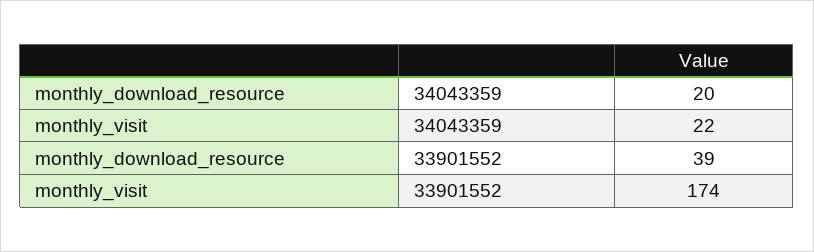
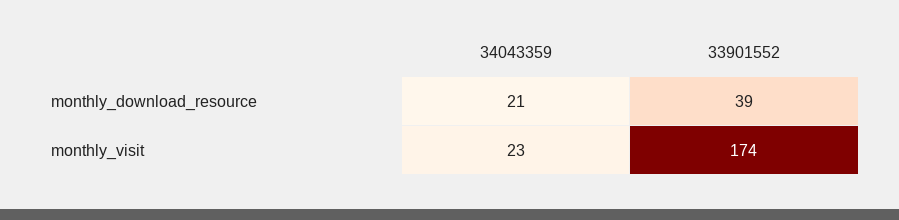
monthly_download_resource, 34043359: 20 -> 21
monthly_visit, 34043359: 22 -> 23

